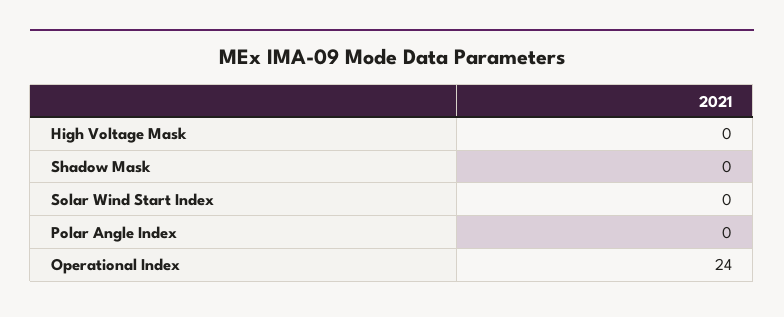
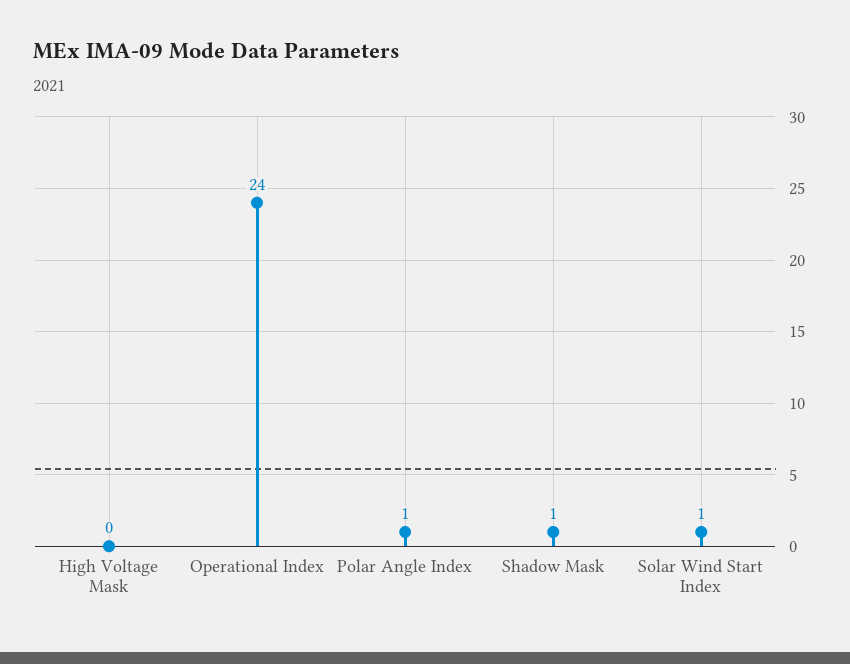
Shadow Mask: 0 -> 1
Solar Wind Start Index: 0 -> 1
Polar Angle Index: 0 -> 1

